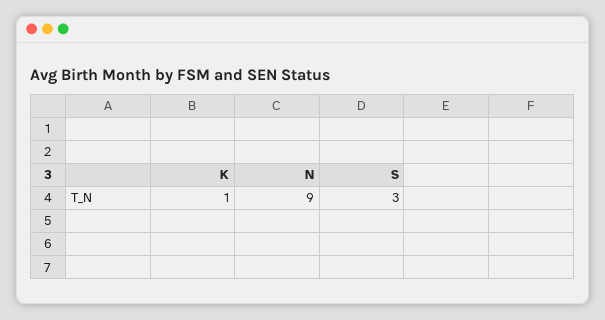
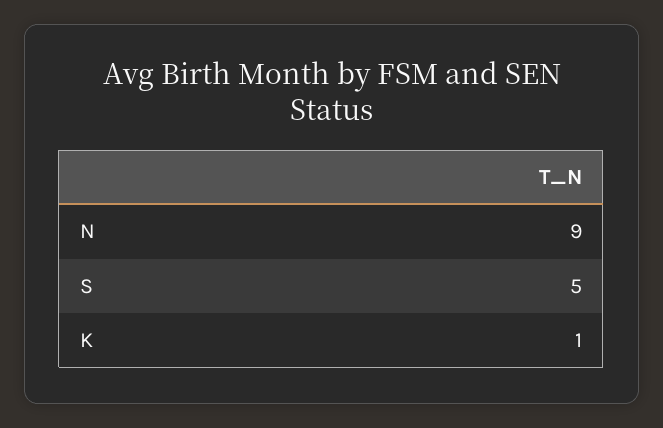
S: 3 -> 5

